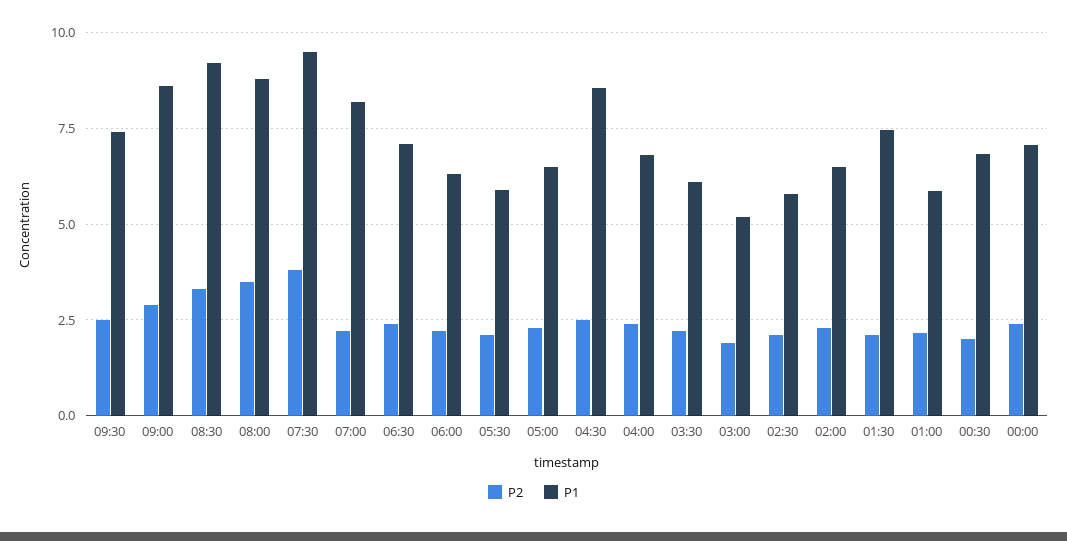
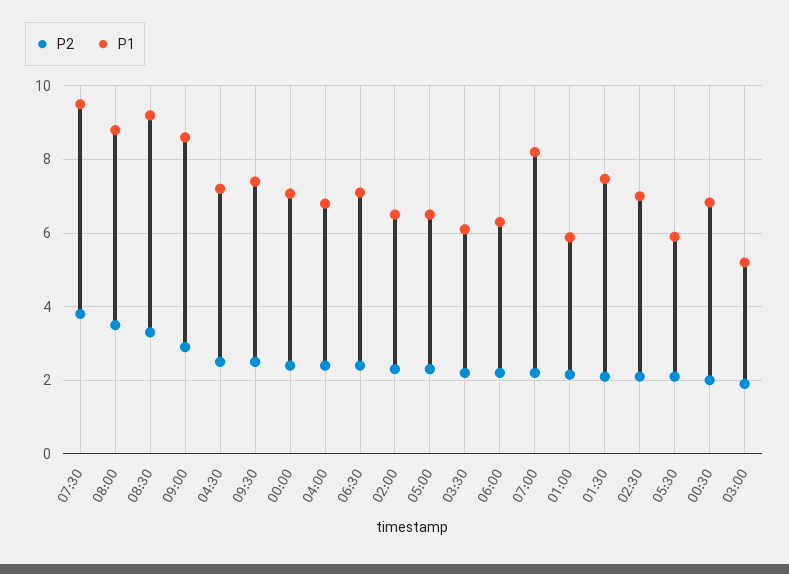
P1, 04:30: 8.5 -> 7.2
P1, 02:30: 5.75 -> 7

